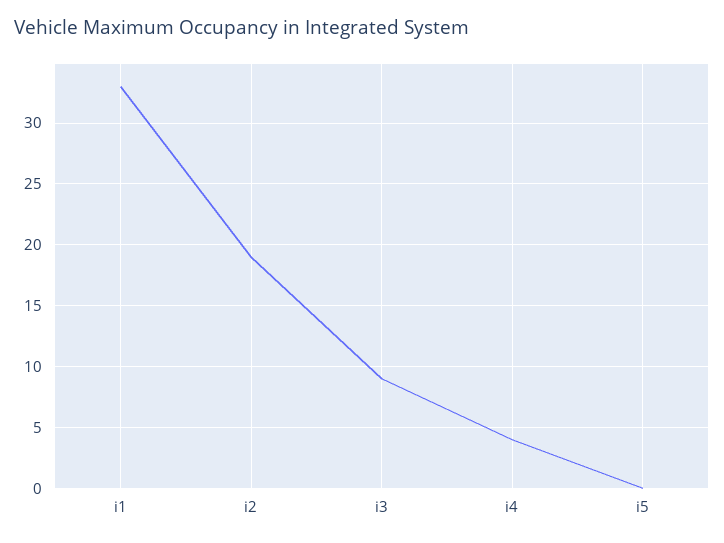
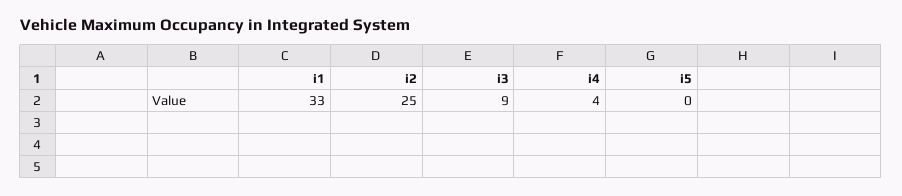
i2: 19 -> 25

